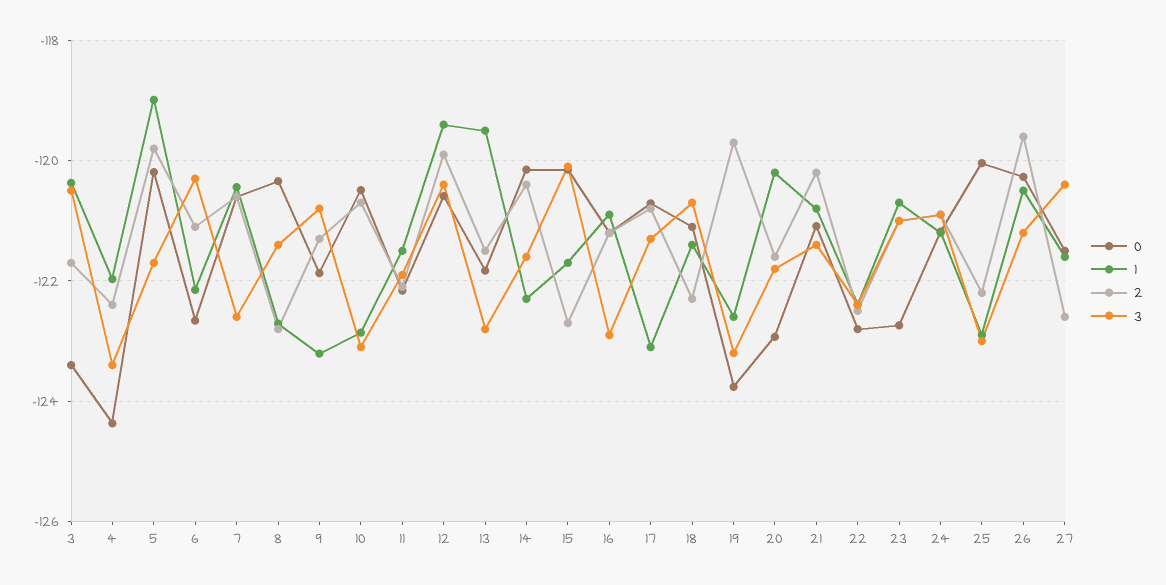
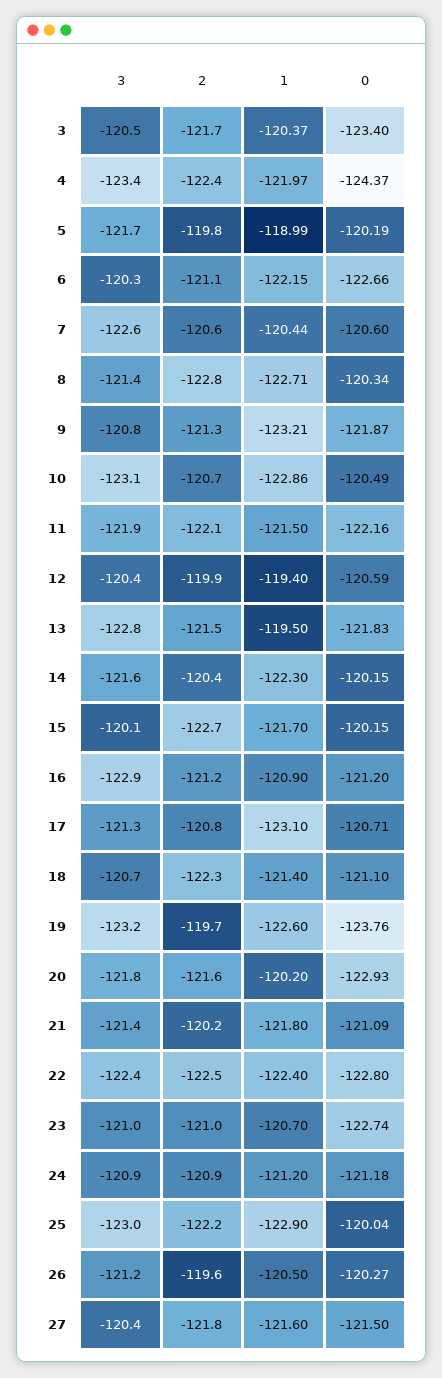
1, 21: -120.8 -> -121.8
2, 27: -122.6 -> -121.8

